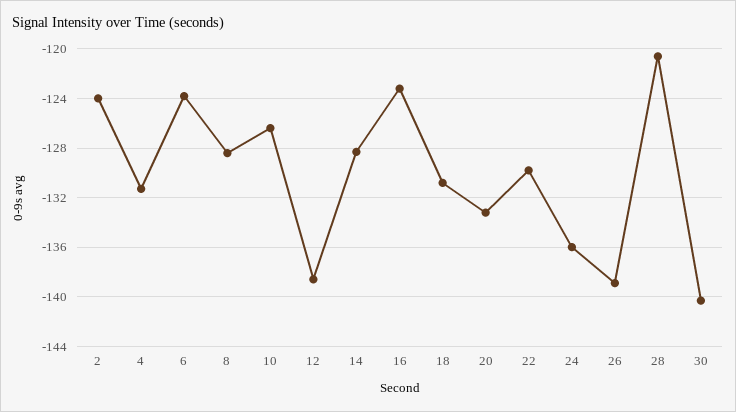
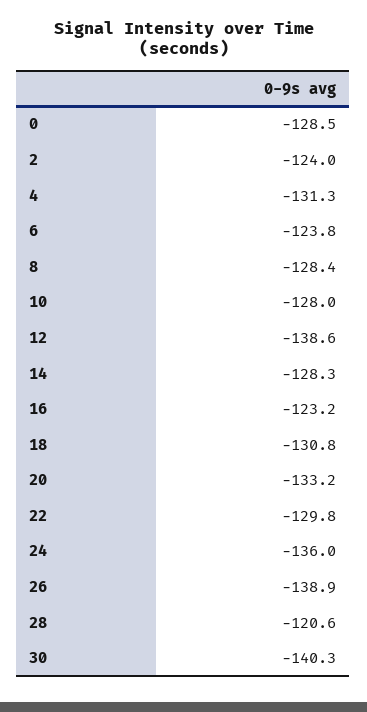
10: -126.5 -> -128
0: none -> -128.5

